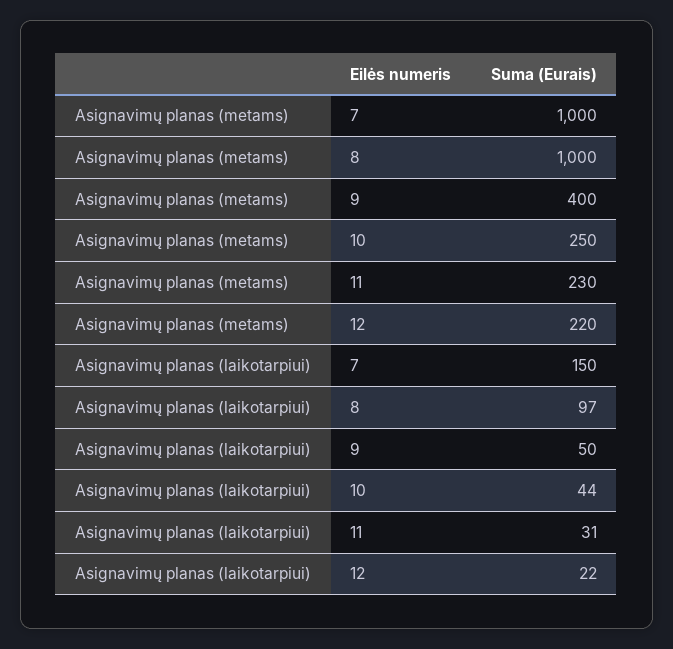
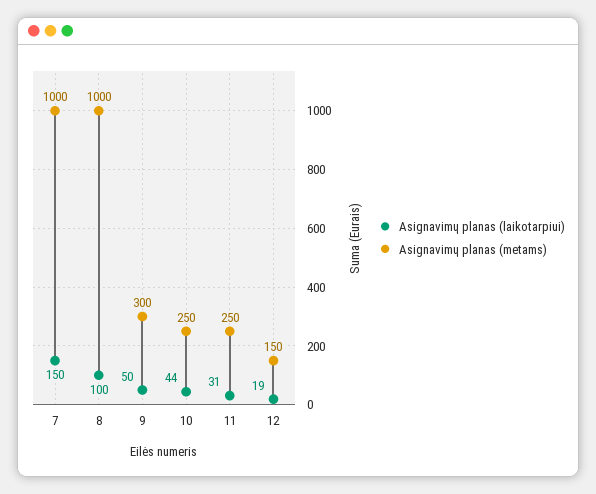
Asignavimų planas (metams), 9: 400 -> 300
Asignavimų planas (metams), 11: 230 -> 250
Asignavimų planas (metams), 12: 220 -> 150
Asignavimų planas (laikotarpiui), 8: 97 -> 100
Asignavimų planas (laikotarpiui), 12: 22 -> 19

